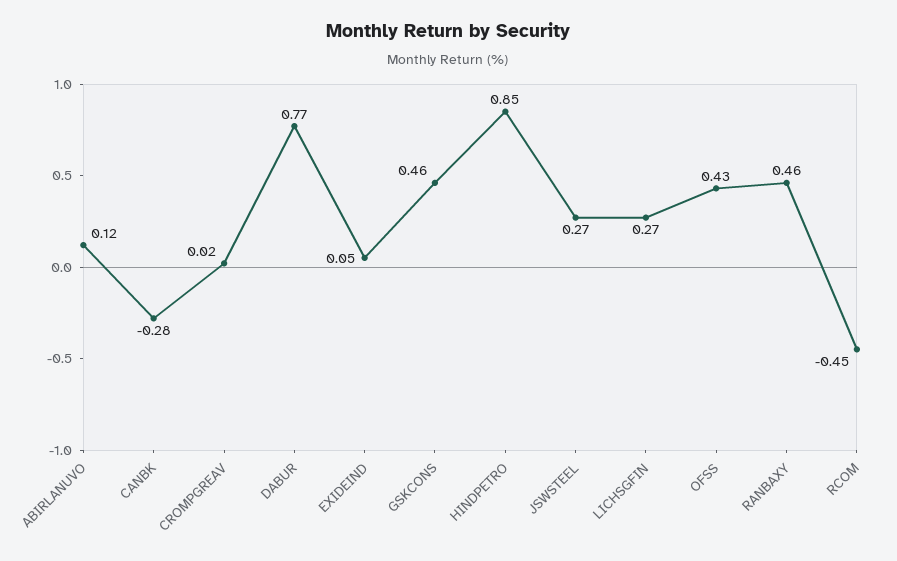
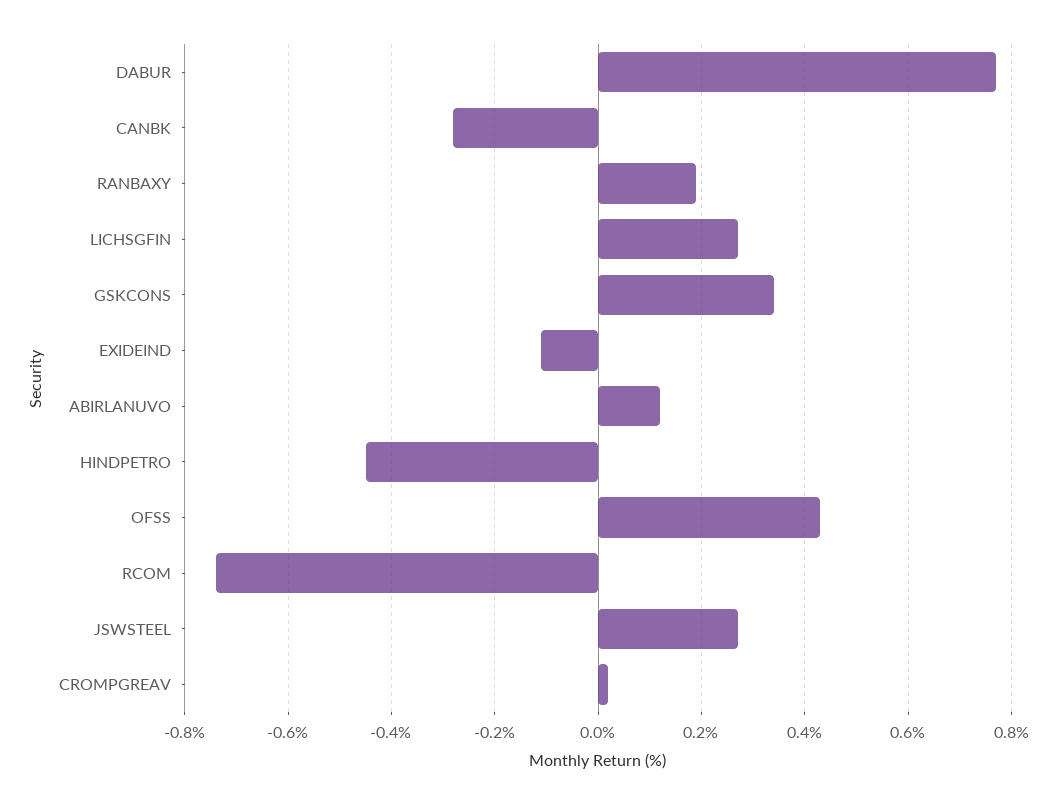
EXIDEIND: 0.05 -> -0.1
GSKCONS: 0.46 -> 0.35
HINDPETRO: 0.85 -> -0.45
RANBAXY: 0.46 -> 0.2
RCOM: -0.45 -> -0.75

